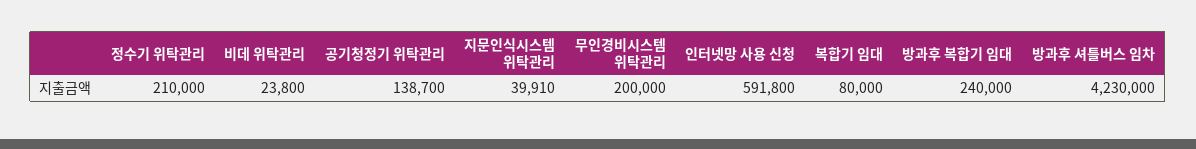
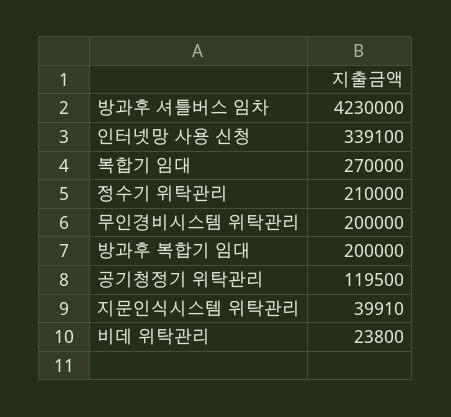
공기청정기 위탁관리: 138700 -> 119500
인터넷망 사용 신청: 591800 -> 339100
복합기 임대: 80000 -> 270000
방과후 복합기 임대: 240000 -> 200000

